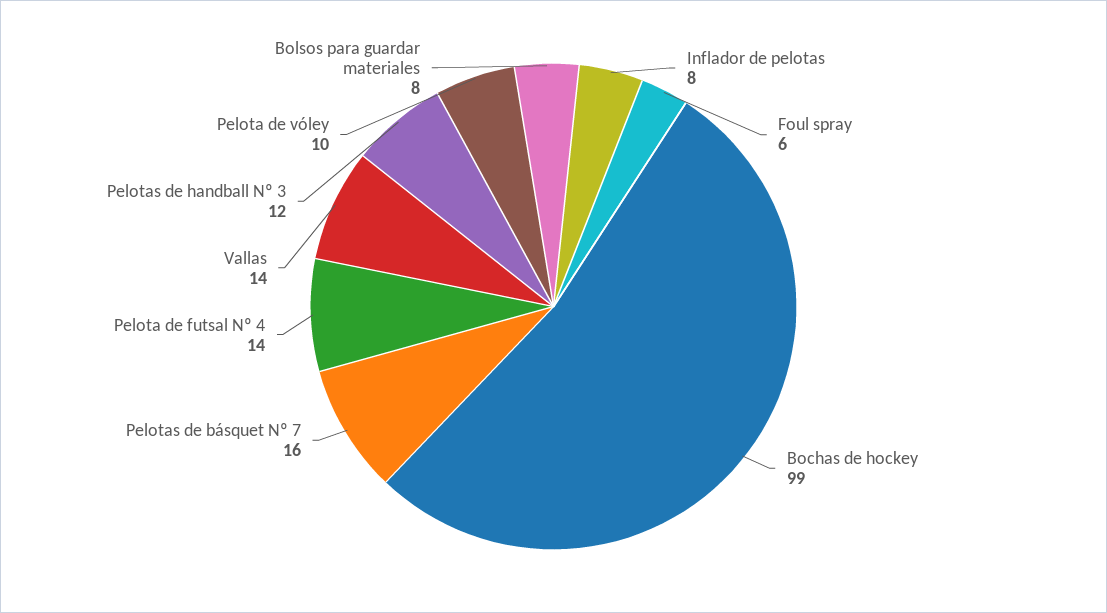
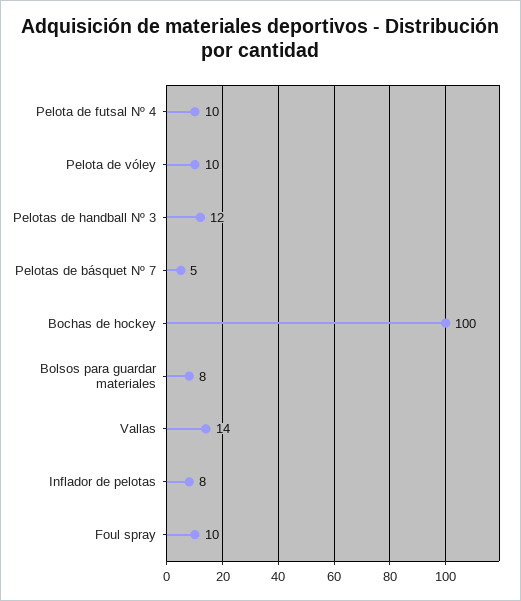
Foul spray: 6 -> 10
Bochas de hockey: 99 -> 100
Pelotas de básquet Nº 7: 16 -> 5
Pelota de futsal Nº 4: 14 -> 10

